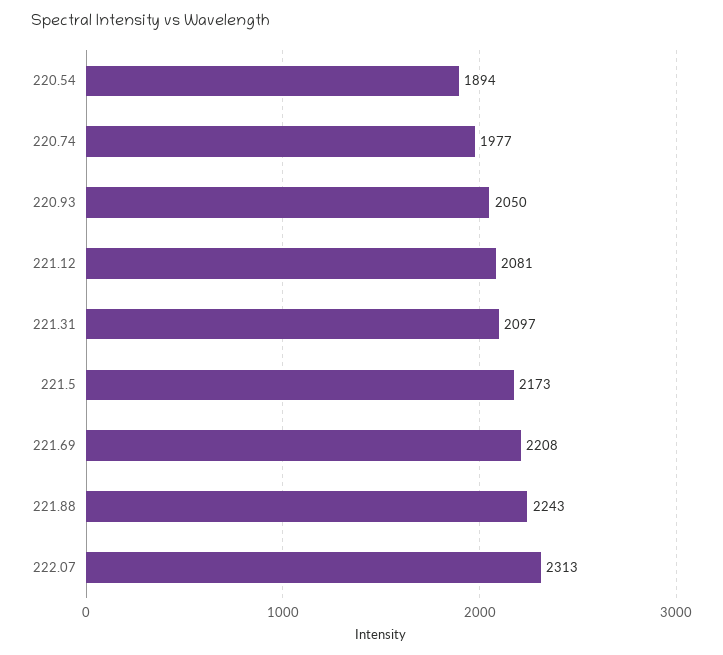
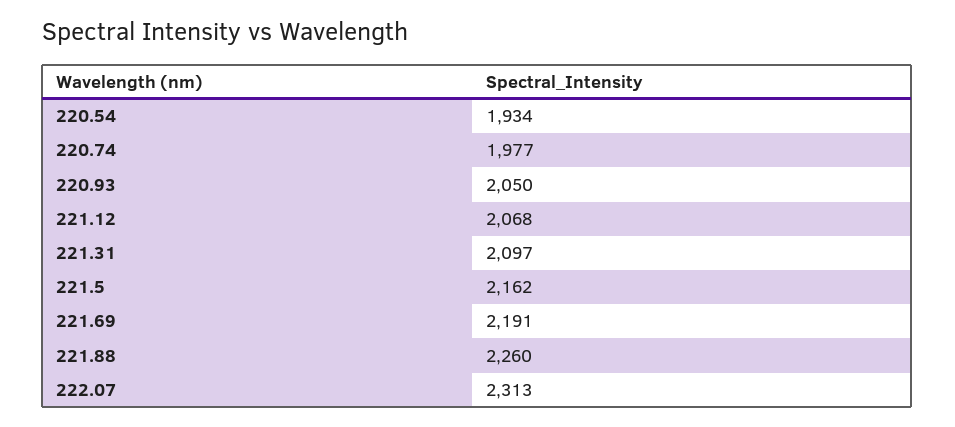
220.54: 1894 -> 1934
221.12: 2081 -> 2068
221.5: 2173 -> 2162
221.69: 2208 -> 2191
221.88: 2243 -> 2260

